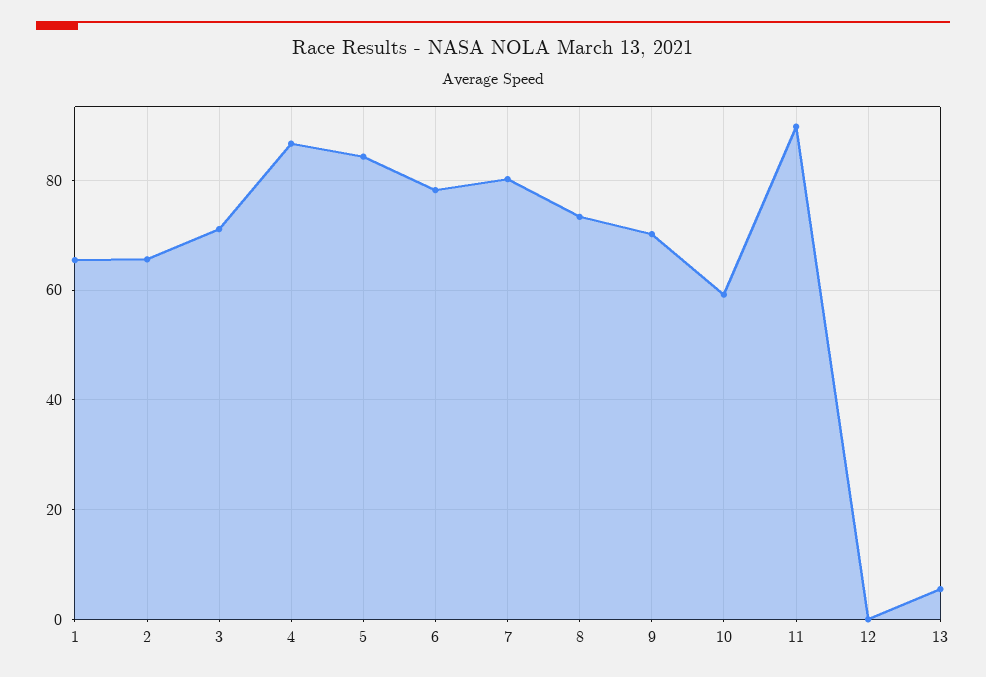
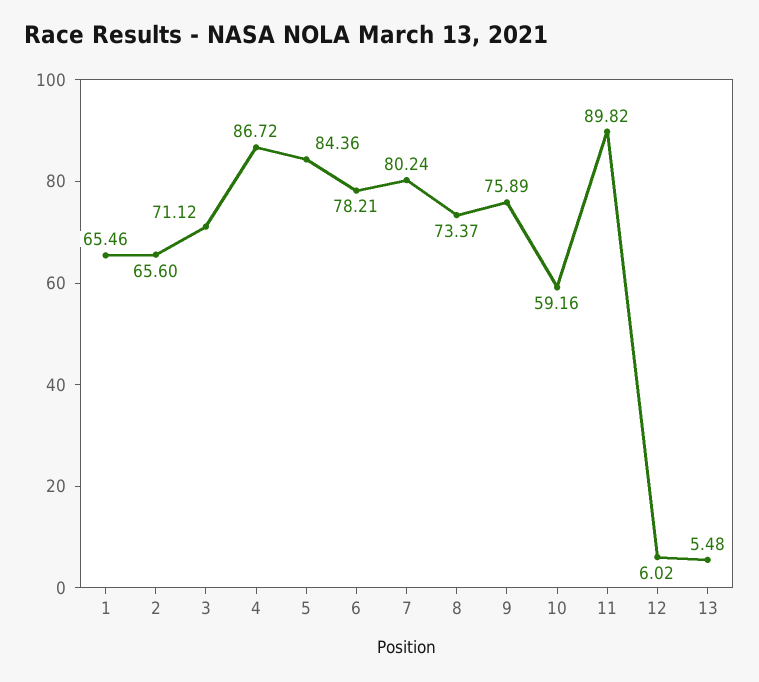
9: 70 -> 75.89
12: 0 -> 6.02

